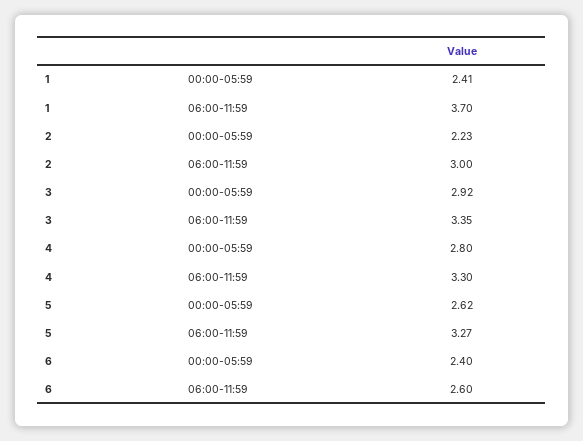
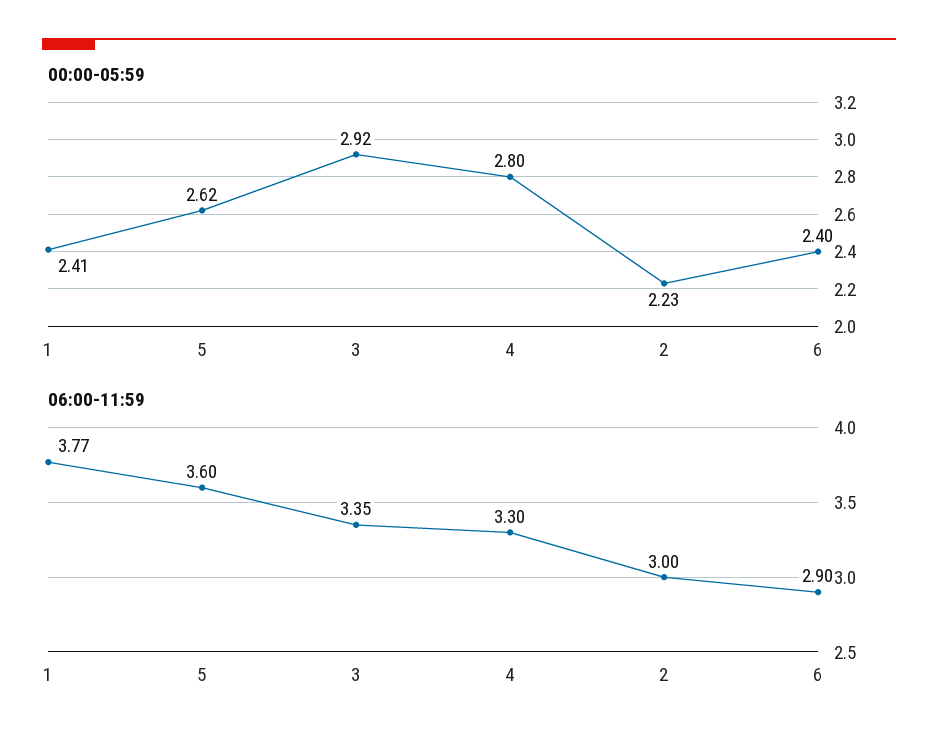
06:00-11:59, 1: 3.7 -> 3.77
06:00-11:59, 5: 3.27 -> 3.6
06:00-11:59, 6: 2.6 -> 2.9

